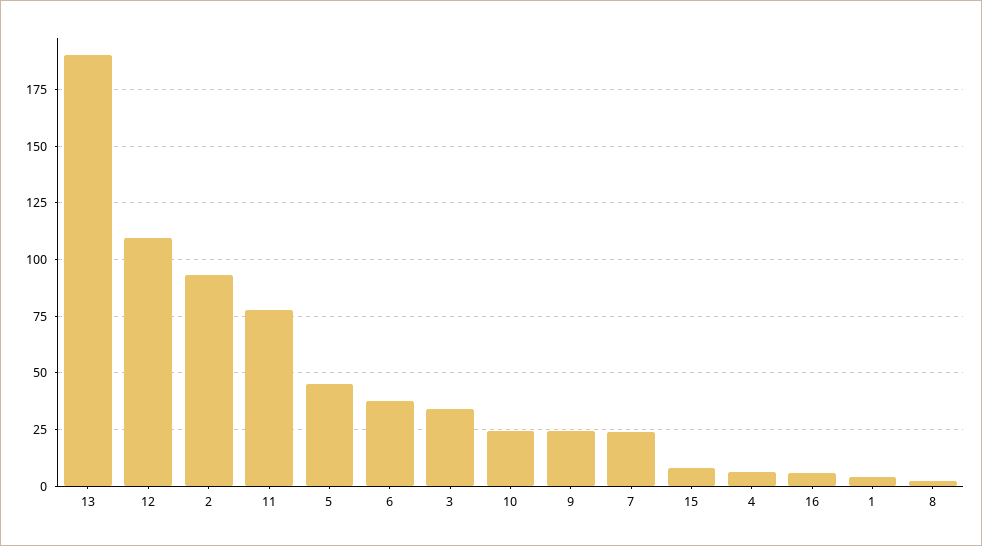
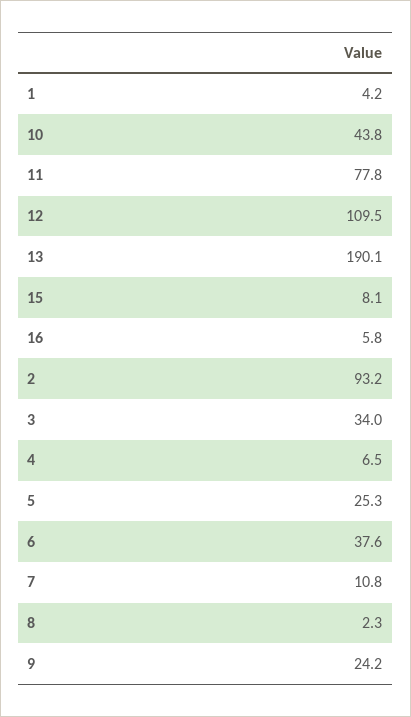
5: 45 -> 25.3
10: 25 -> 43.8
7: 25 -> 10.8

